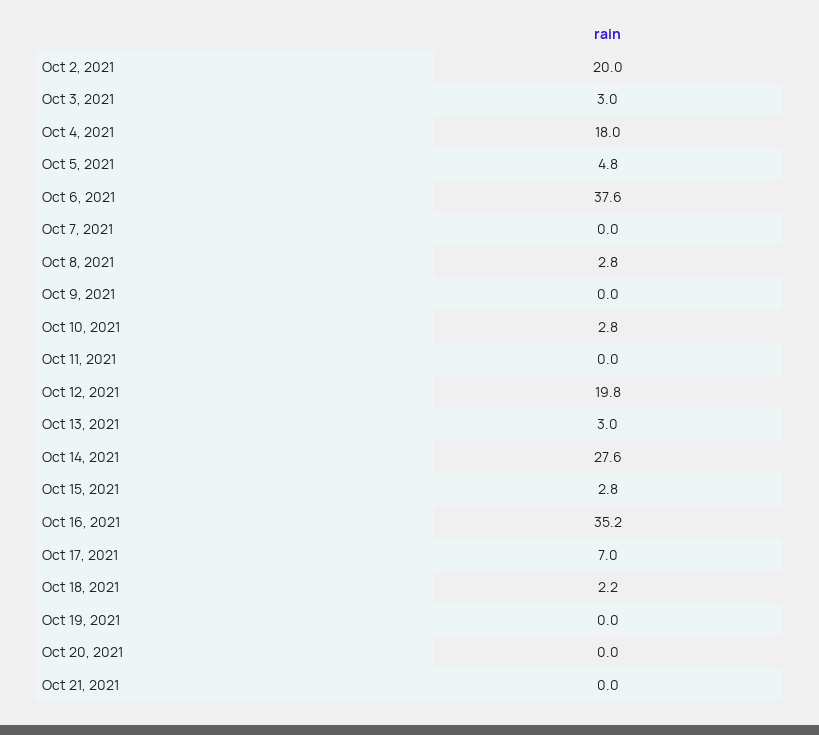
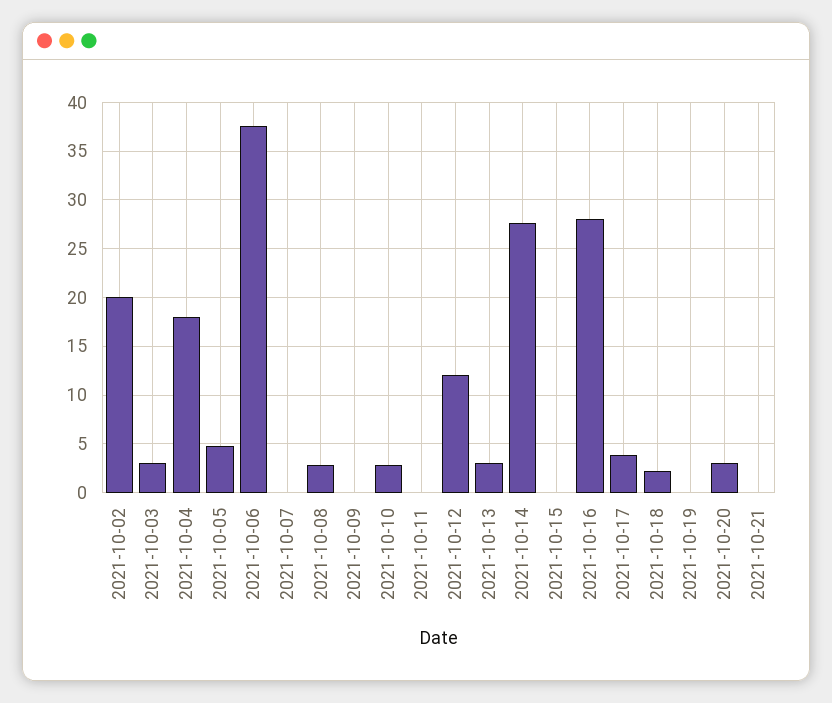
Oct 12, 2021: 19.8 -> 12
Oct 15, 2021: 2.8 -> 0
Oct 16, 2021: 35.2 -> 28
Oct 17, 2021: 7 -> 4
Oct 20, 2021: 0 -> 3

